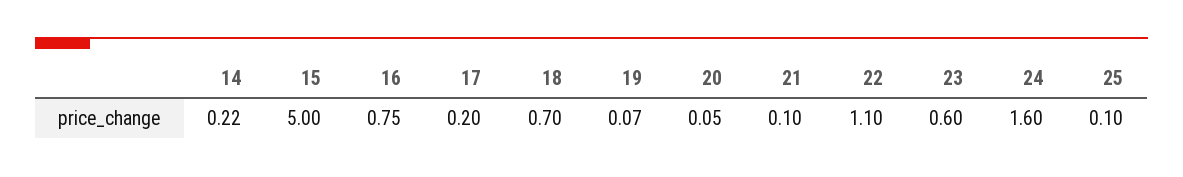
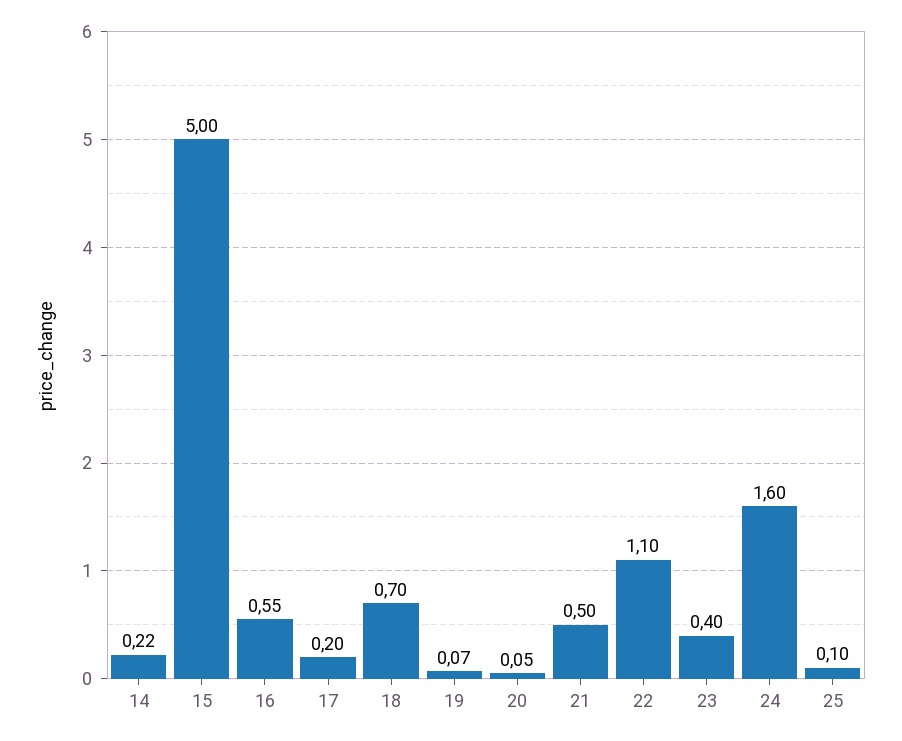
16: 0.75 -> 0.55
21: 0.1 -> 0.5
23: 0.6 -> 0.4

